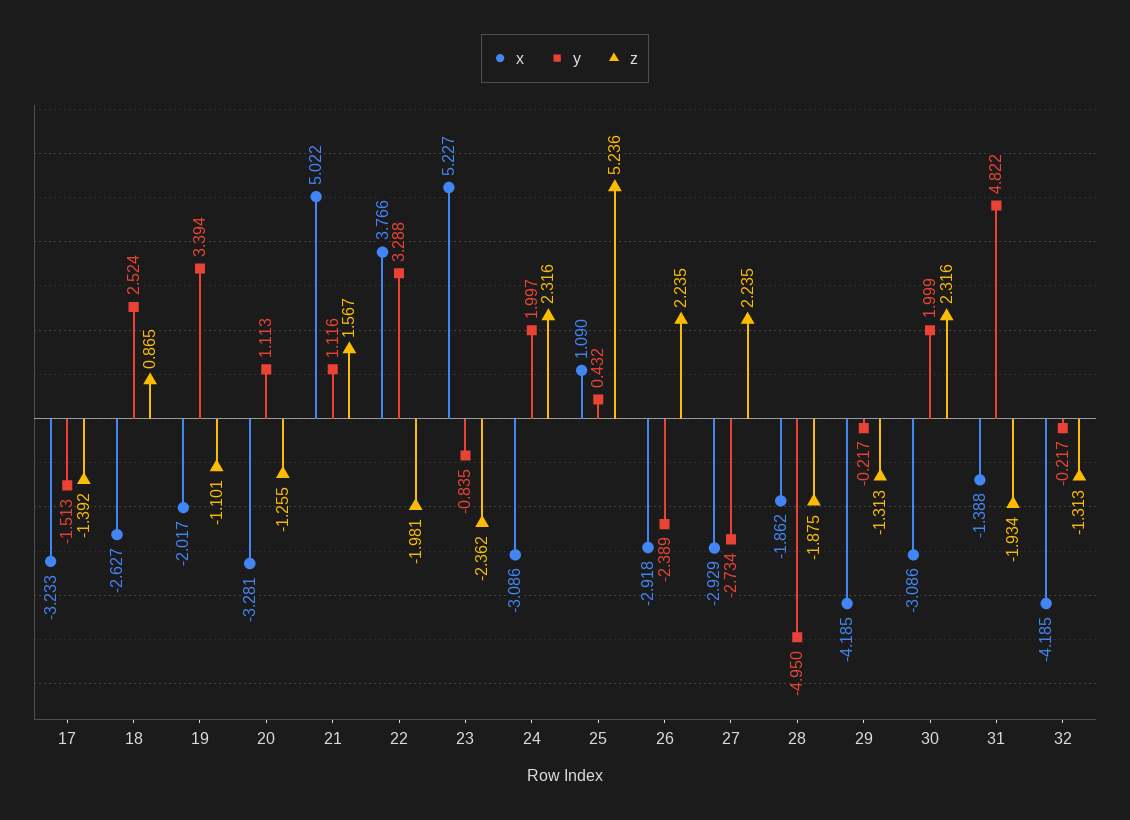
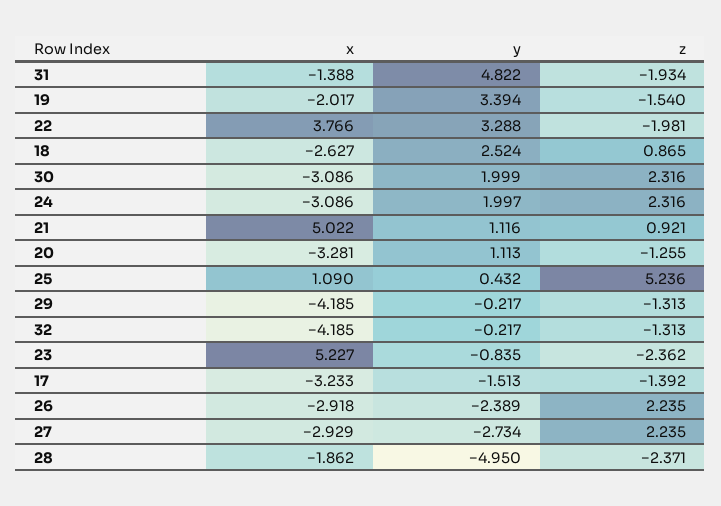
z, 19: -1.101 -> -1.54
z, 21: 1.567 -> 0.921
z, 28: -1.875 -> -2.371

